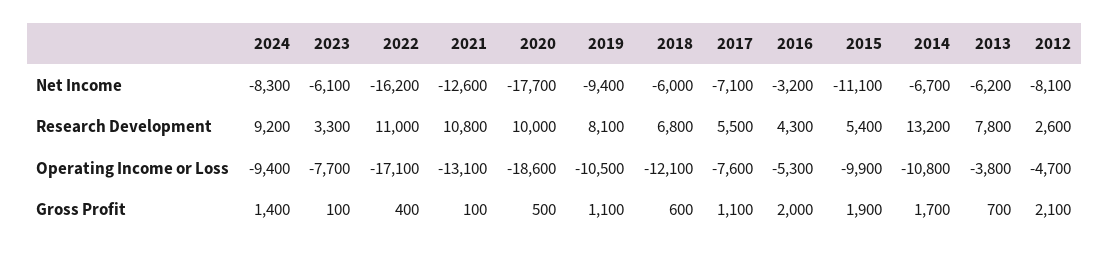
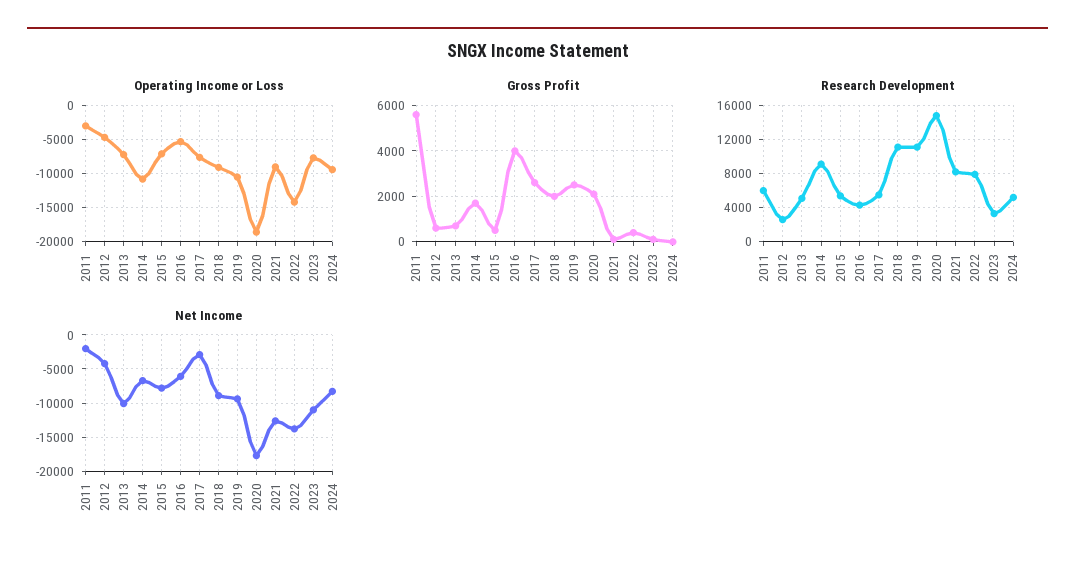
Net Income, 2023: -6100 -> -11000
Net Income, 2022: -16200 -> -14000
Net Income, 2018: -6000 -> -9000
Net Income, 2017: -7100 -> -3000
Net Income, 2016: -3200 -> -6000
Net Income, 2015: -11100 -> -8000
Net Income, 2013: -6200 -> -10000
Net Income, 2012: -8100 -> -4000
Research Development, 2024: 9200 -> 5000
Research Development, 2022: 11000 -> 8000
Research Development, 2021: 10800 -> 8000
Research Development, 2020: 10000 -> 15000
Research Development, 2019: 8100 -> 11000
Research Development, 2018: 6800 -> 11000
Research Development, 2014: 13200 -> 9000
Research Development, 2013: 7800 -> 5000
Operating Income or Loss, 2022: -17100 -> -14000
Operating Income or Loss, 2021: -13100 -> -9000
Operating Income or Loss, 2018: -12100 -> -9000
Operating Income or Loss, 2015: -9900 -> -7000
Operating Income or Loss, 2013: -3800 -> -7000
Gross Profit, 2024: 1400 -> 0
Gross Profit, 2020: 500 -> 2000
Gross Profit, 2019: 1100 -> 2500
Gross Profit, 2018: 600 -> 2000
Gross Profit, 2017: 1100 -> 2500
Gross Profit, 2016: 2000 -> 4000
Gross Profit, 2015: 1900 -> 500
Gross Profit, 2012: 2100 -> 500
Operating Income or Loss, 2011: none -> -3000
Gross Profit, 2011: none -> 5500
Research Development, 2011: none -> 6000
Net Income, 2011: none -> -2000

